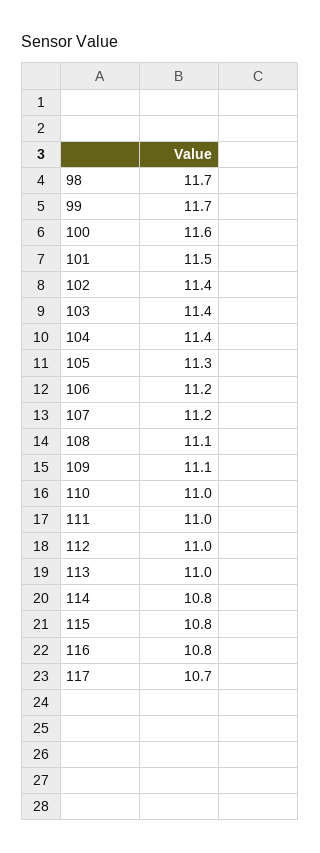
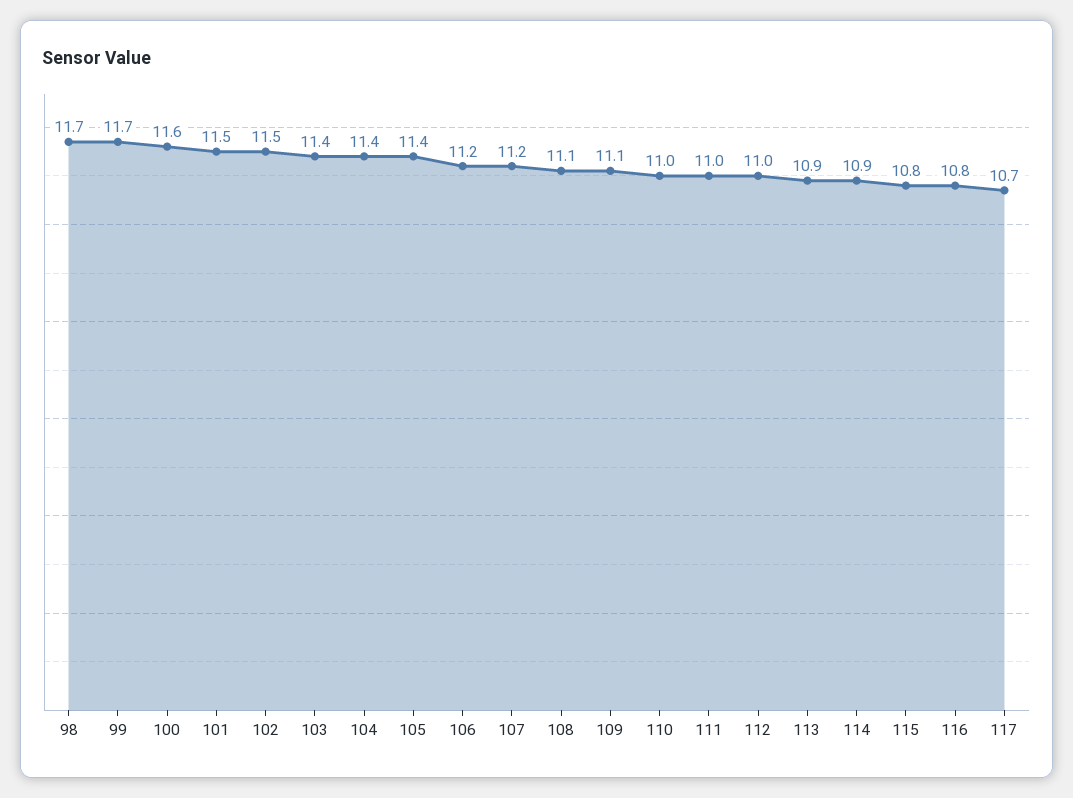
102: 11.4 -> 11.5
105: 11.3 -> 11.4
113: 11 -> 10.9
114: 10.8 -> 10.9

